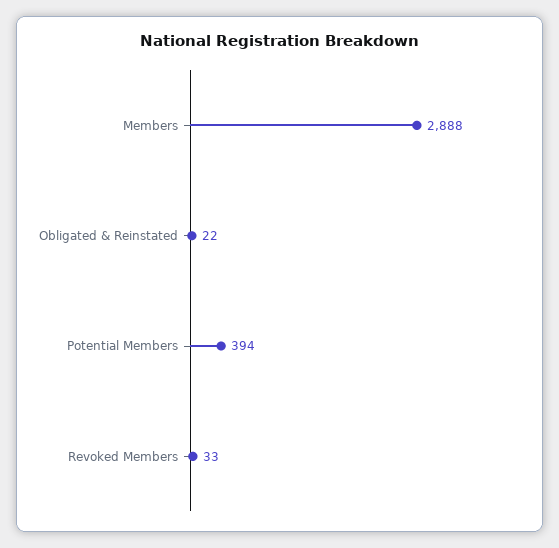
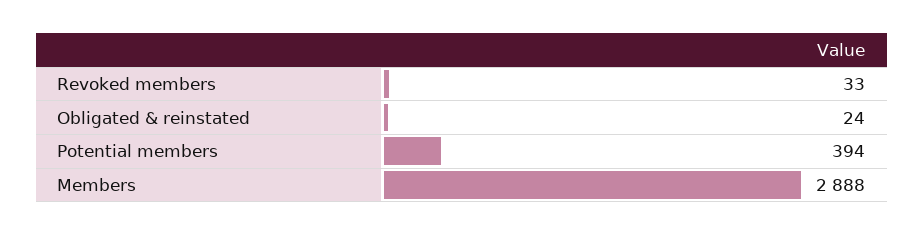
Obligated & Reinstated: 22 -> 24

